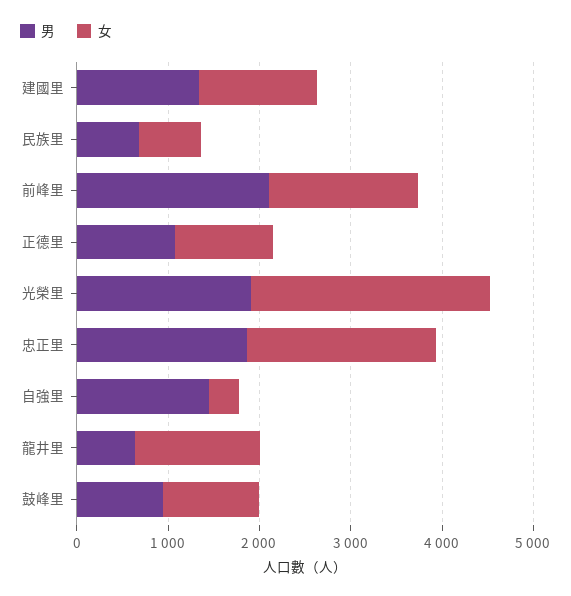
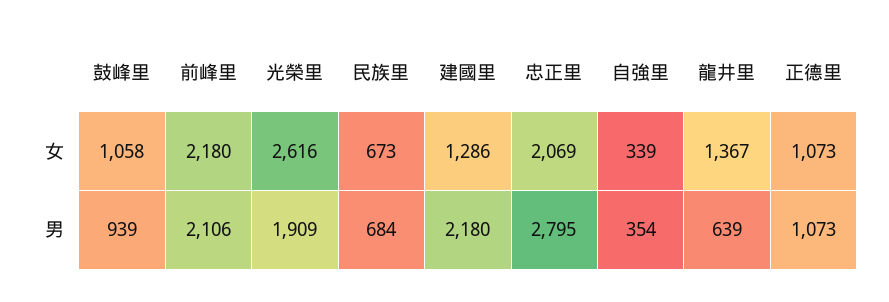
男, 建國里: 1400 -> 2180
女, 前峰里: 1600 -> 2180
男, 忠正里: 1800 -> 2795
男, 自強里: 1400 -> 354

